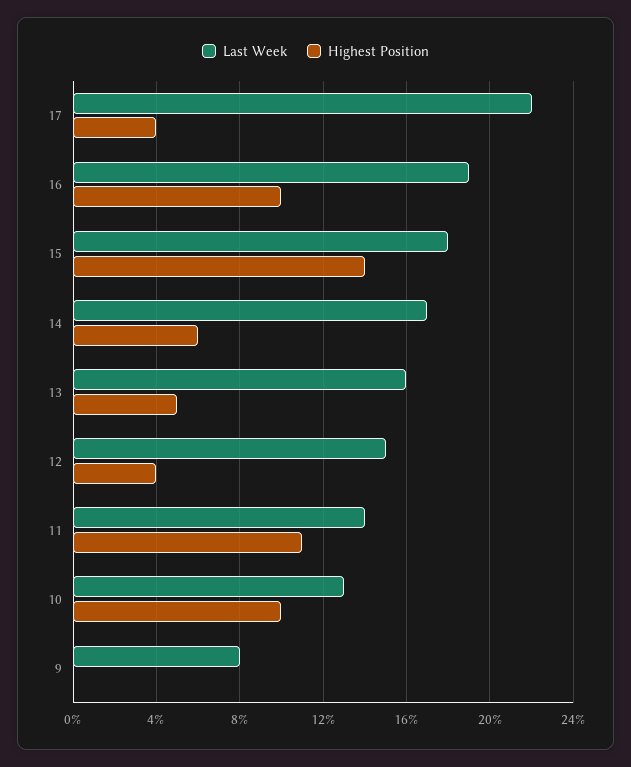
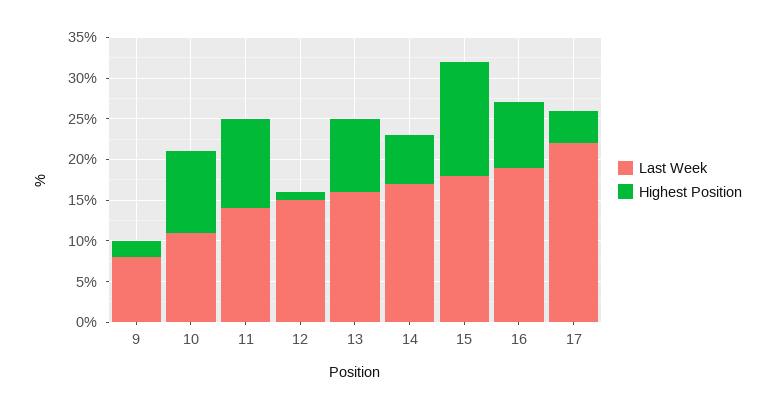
Highest Position, 16: 10 -> 8
Highest Position, 13: 5 -> 9
Highest Position, 12: 4 -> 1
Last Week, 10: 13 -> 11
Highest Position, 9: 0 -> 2

